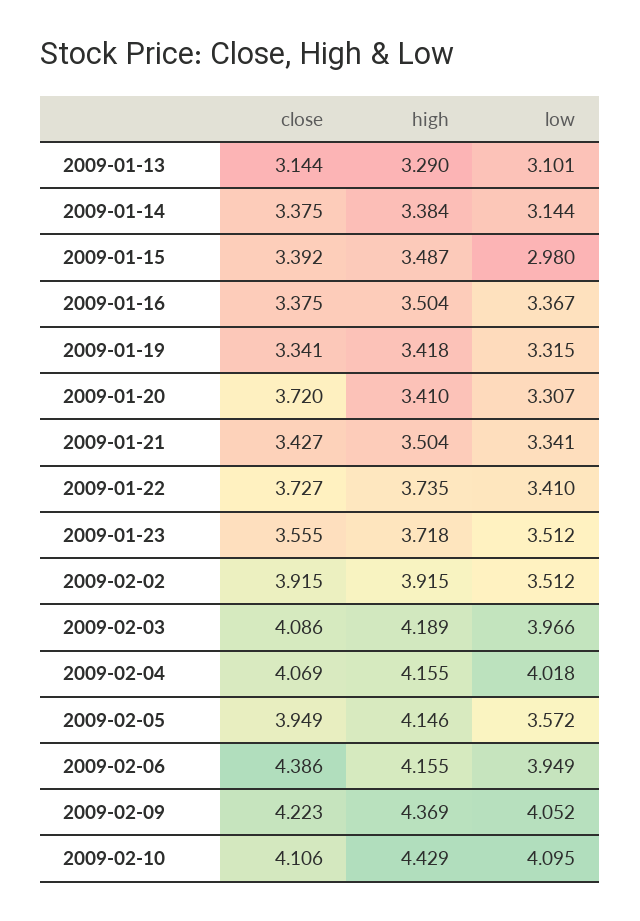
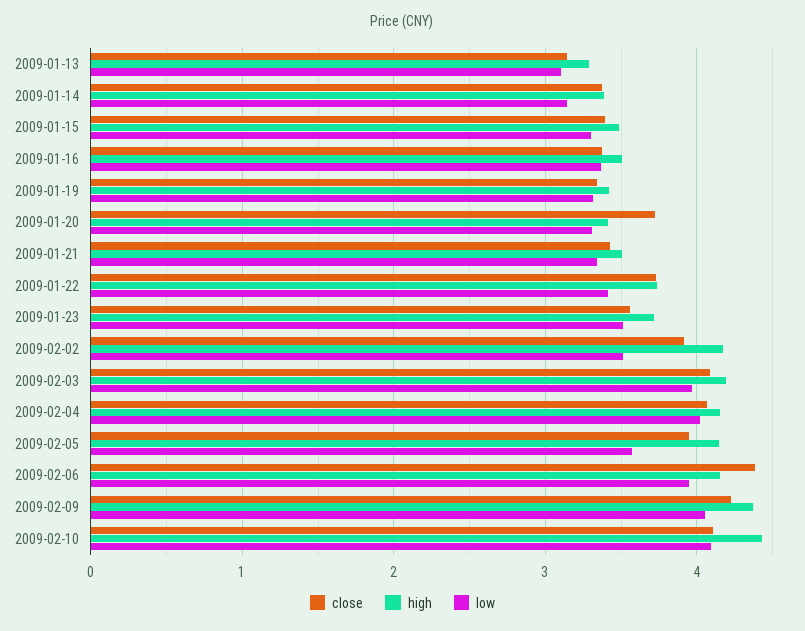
low, 2009-01-15: 2.98 -> 3.3
high, 2009-02-02: 3.915 -> 4.2

